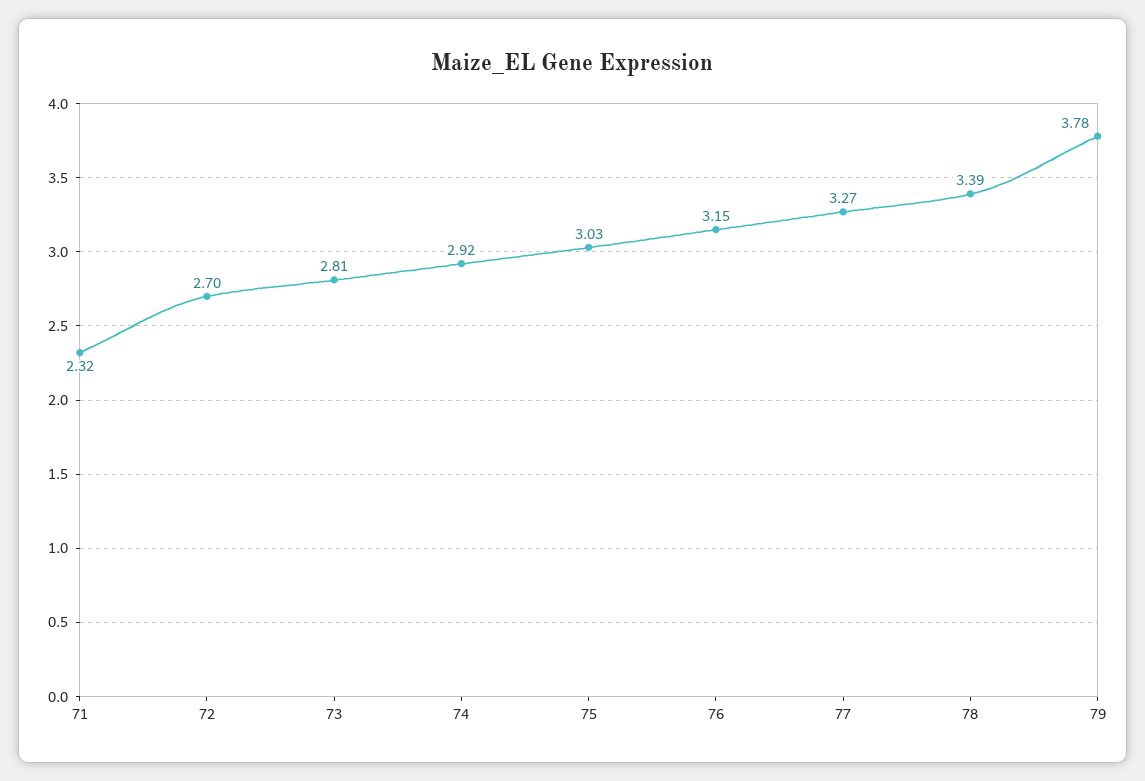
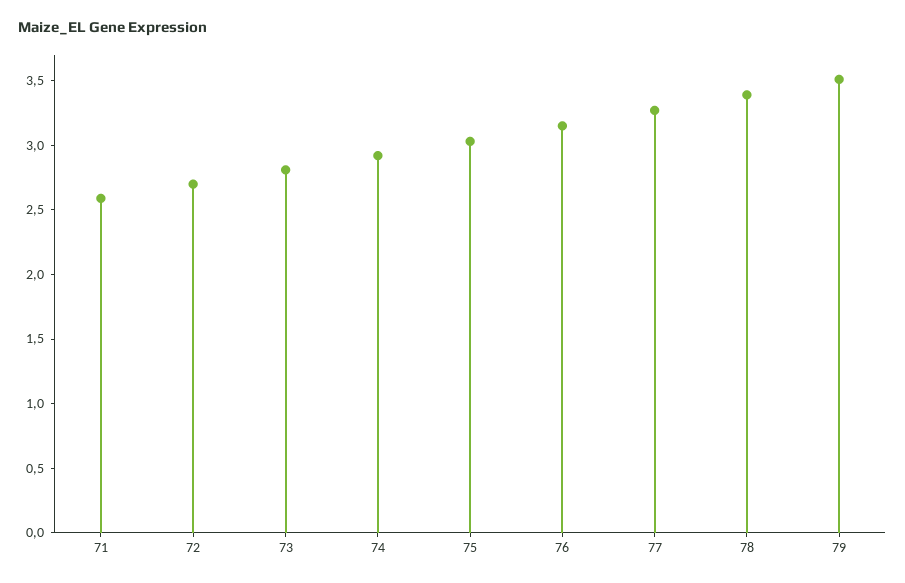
71: 2.32 -> 2.6
79: 3.78 -> 3.5

